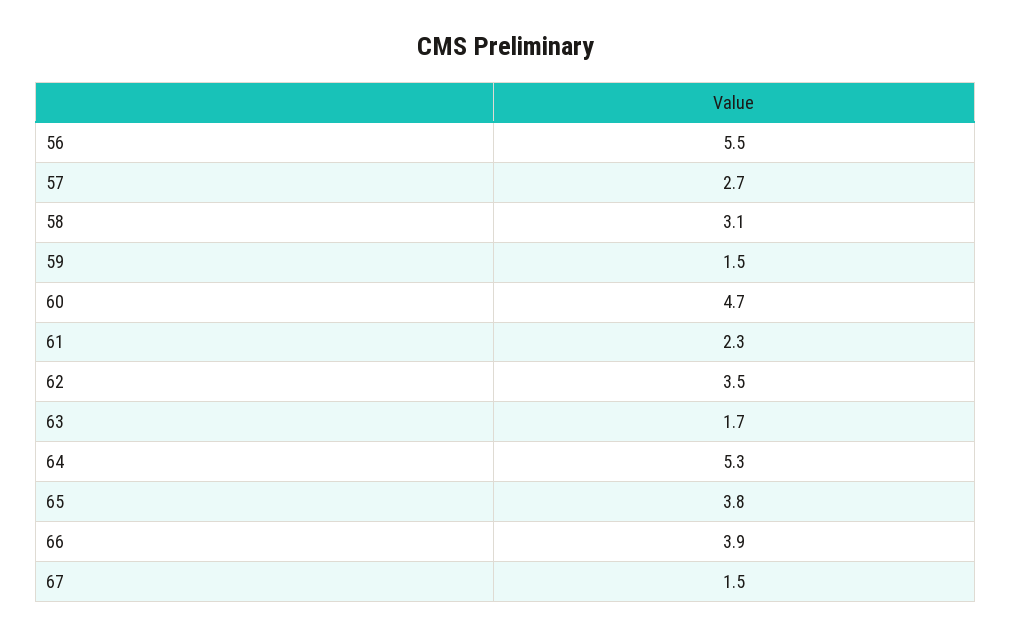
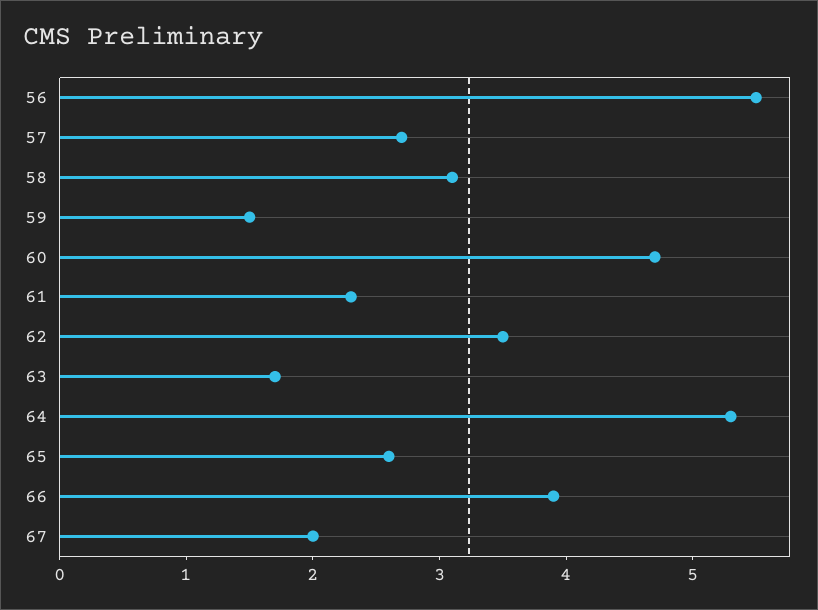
65: 3.8 -> 2.6
67: 1.5 -> 2

